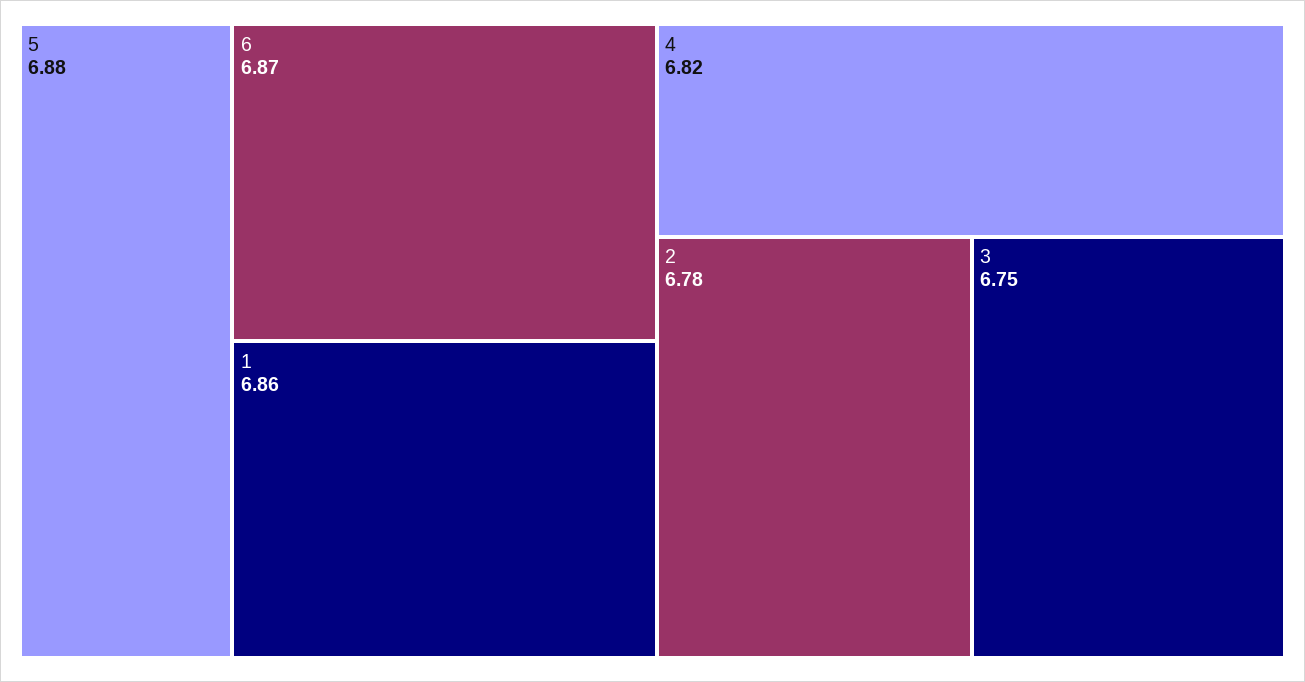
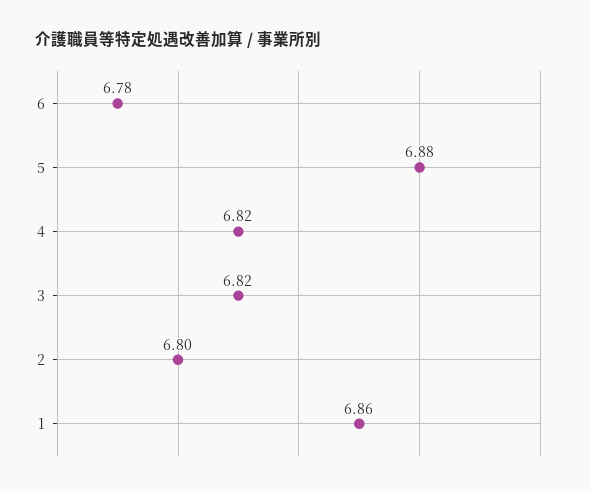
6: 6.87 -> 6.78
2: 6.78 -> 6.8
3: 6.75 -> 6.82

